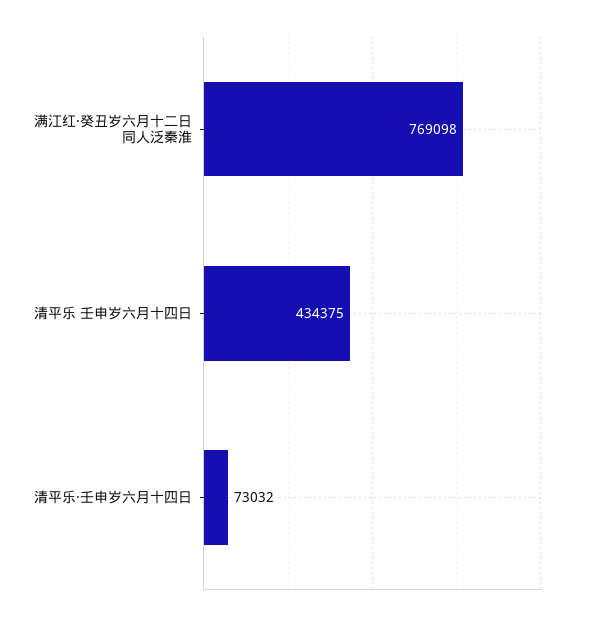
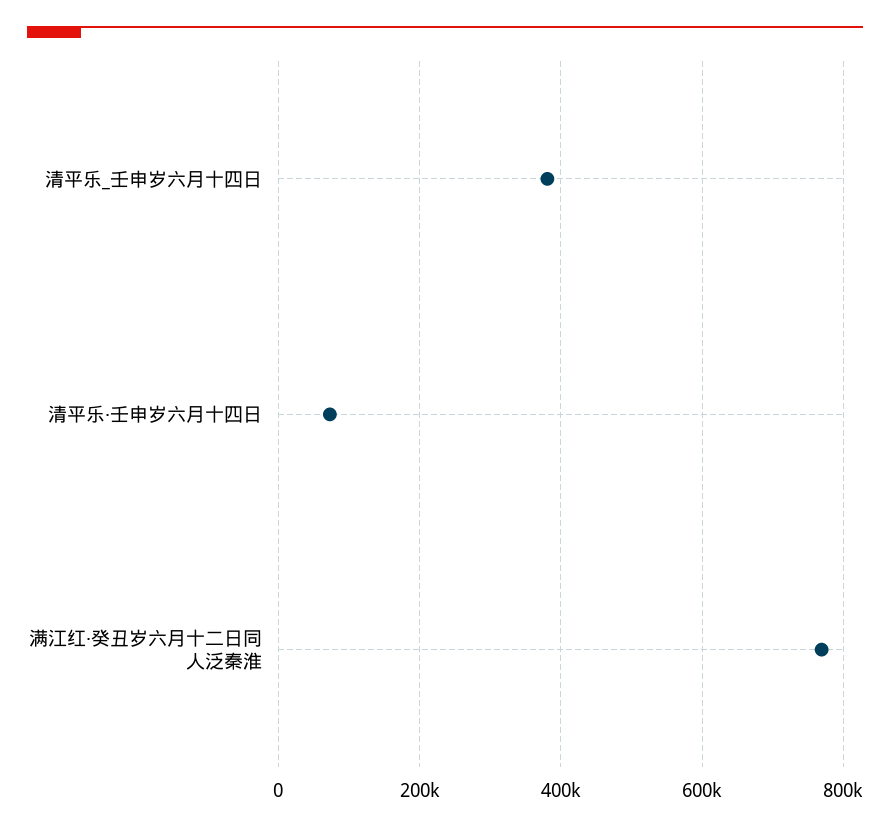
清平乐 壬申岁六月十四日: 434375 -> 380000

